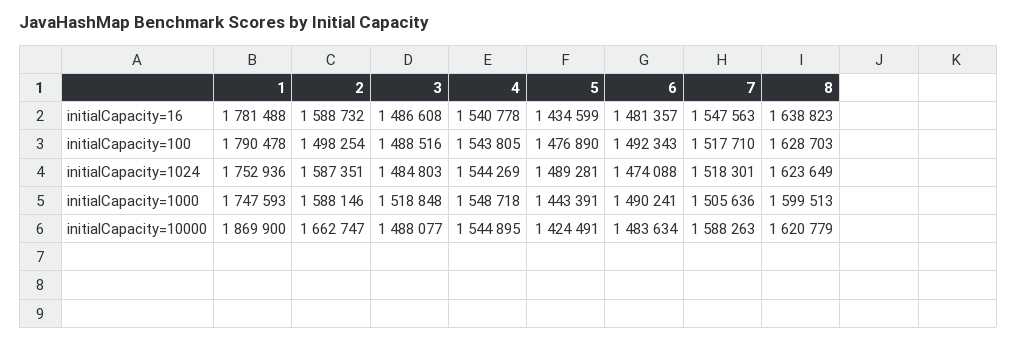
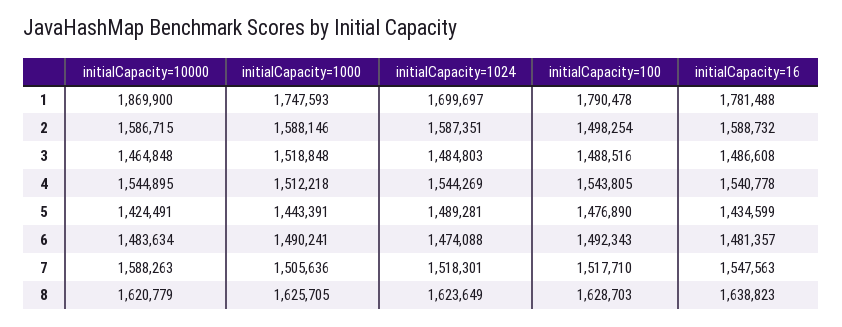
1, initialCapacity=1024: 1752936 -> 1699697
4, initialCapacity=1000: 1548718 -> 1512218
8, initialCapacity=1000: 1599513 -> 1625705
2, initialCapacity=10000: 1662747 -> 1586715
3, initialCapacity=10000: 1488077 -> 1464848

